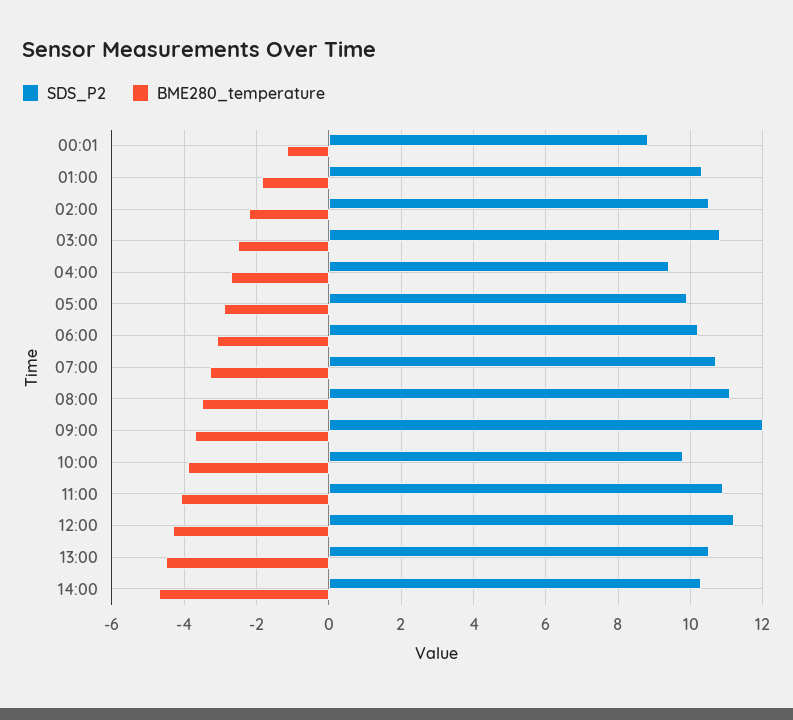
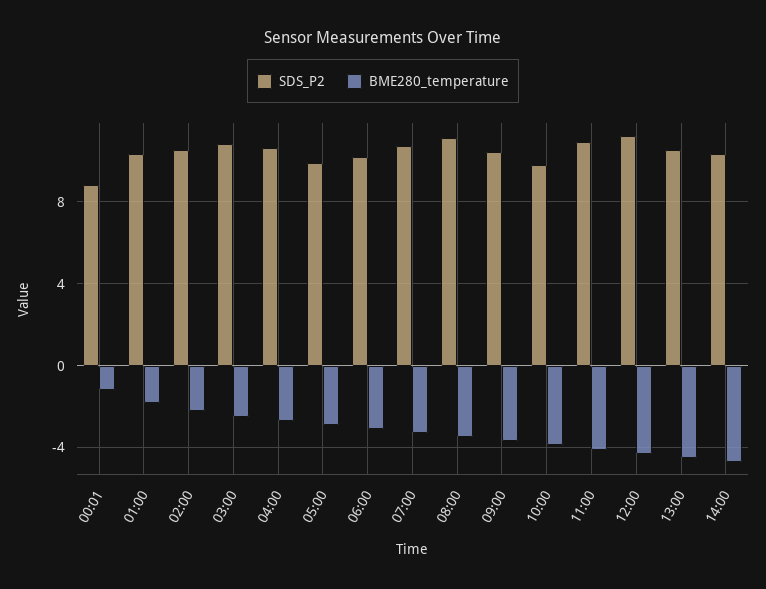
SDS_P2, 04:00: 9.4 -> 10.5
SDS_P2, 09:00: 12 -> 10.5

